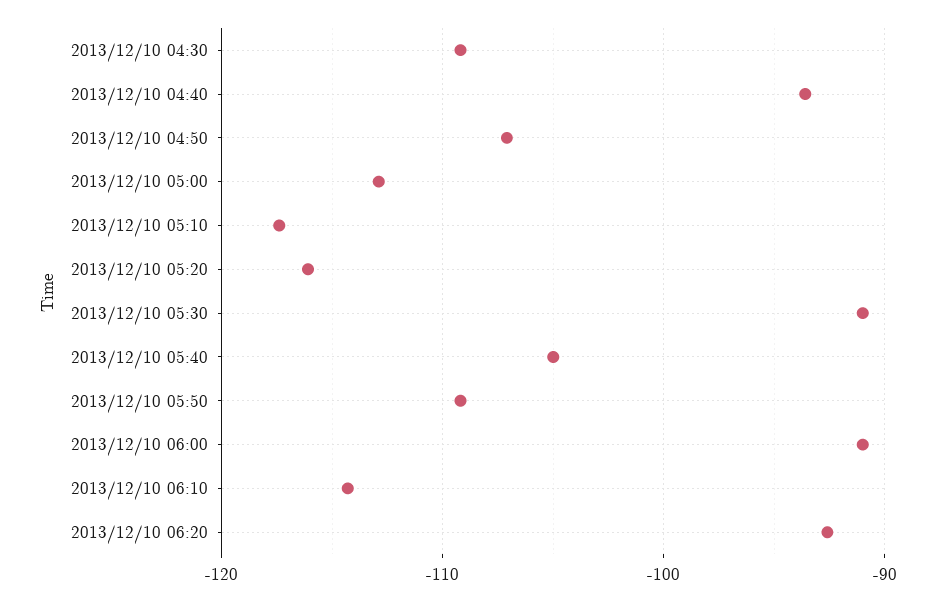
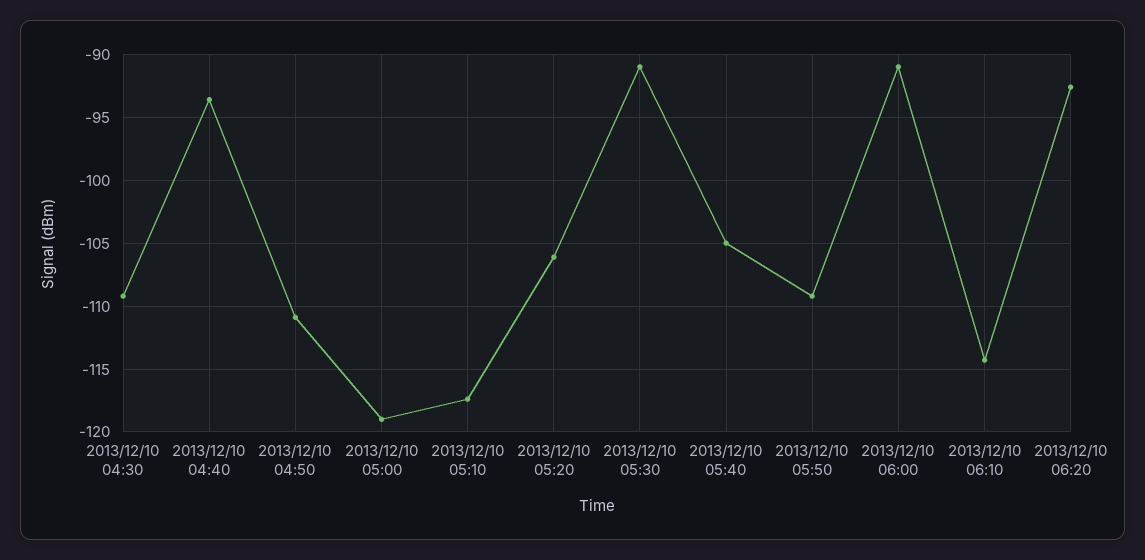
2013/12/10 04:50: -107 -> -111
2013/12/10 05:00: -113 -> -119
2013/12/10 05:20: -116 -> -106

